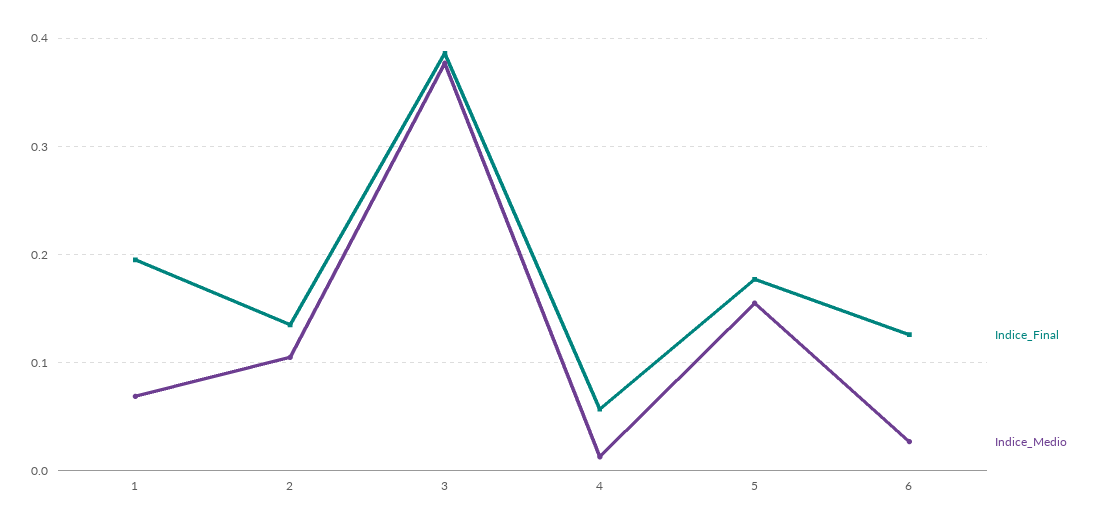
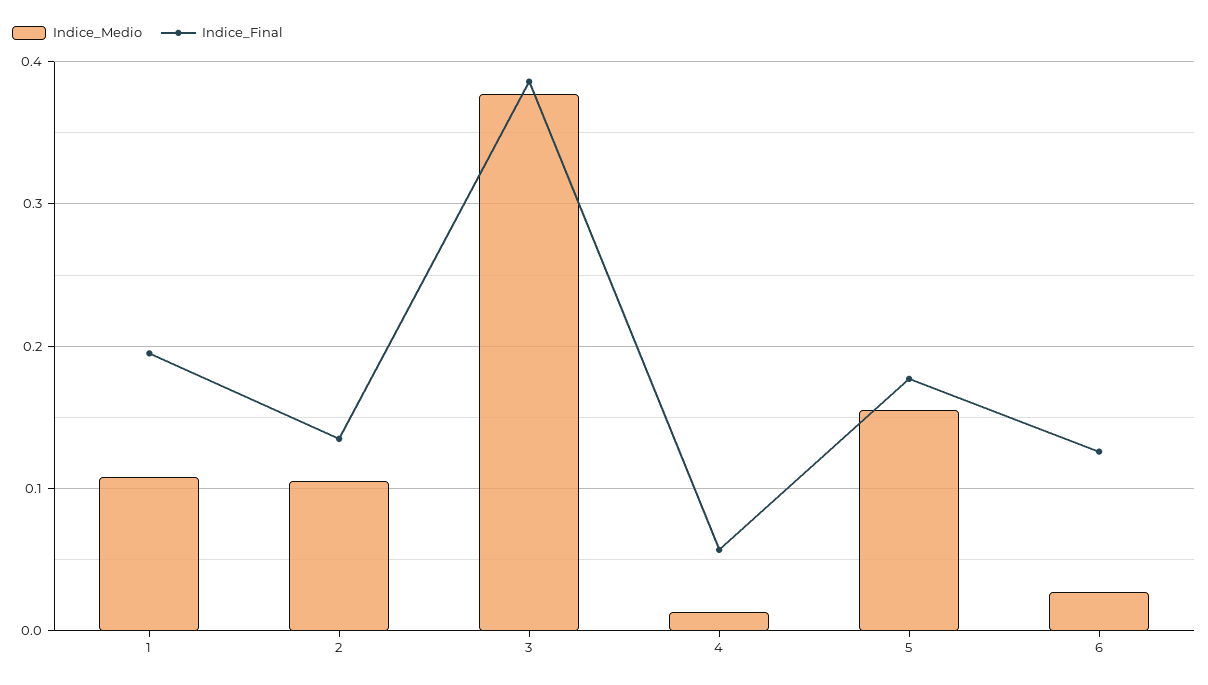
Indice_Medio, 1: 0.07 -> 0.11

